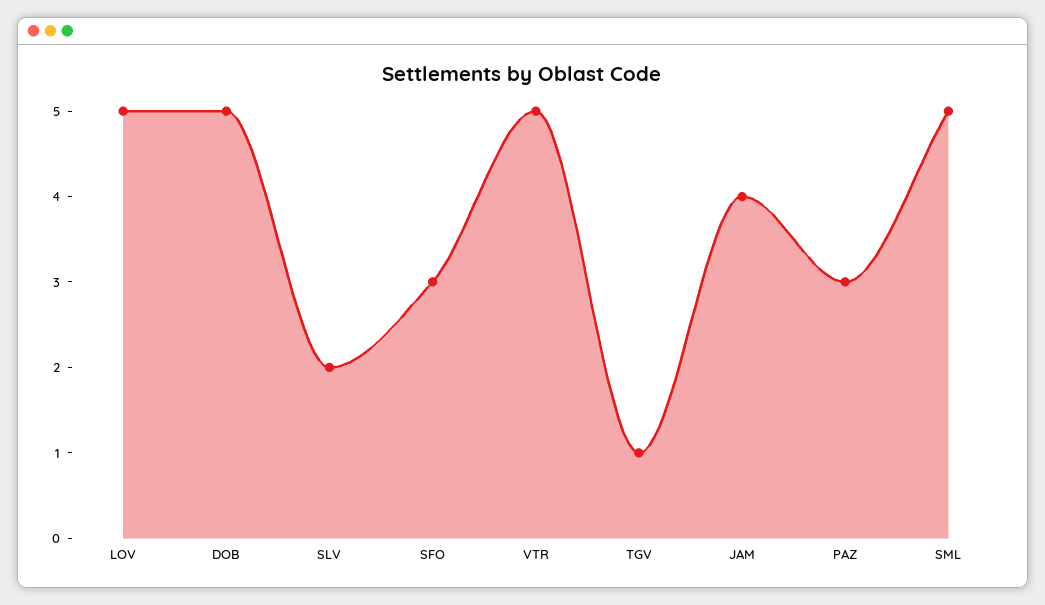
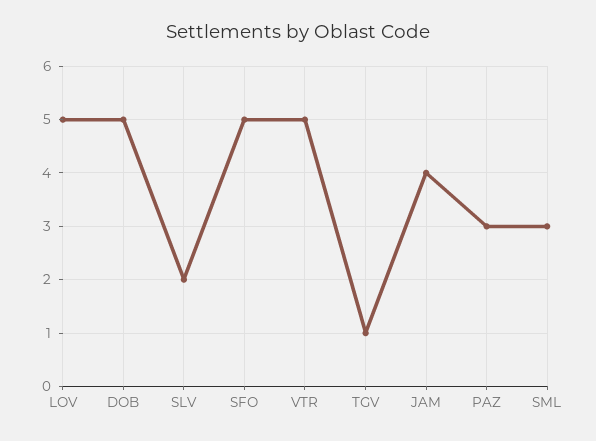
SFO: 3 -> 5
SML: 5 -> 3

